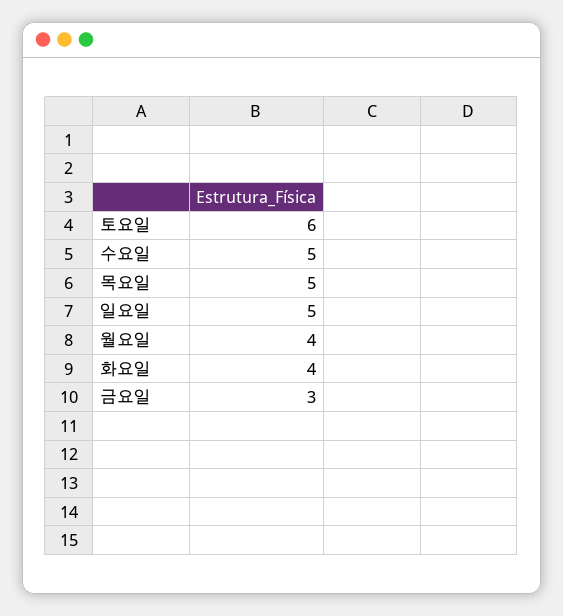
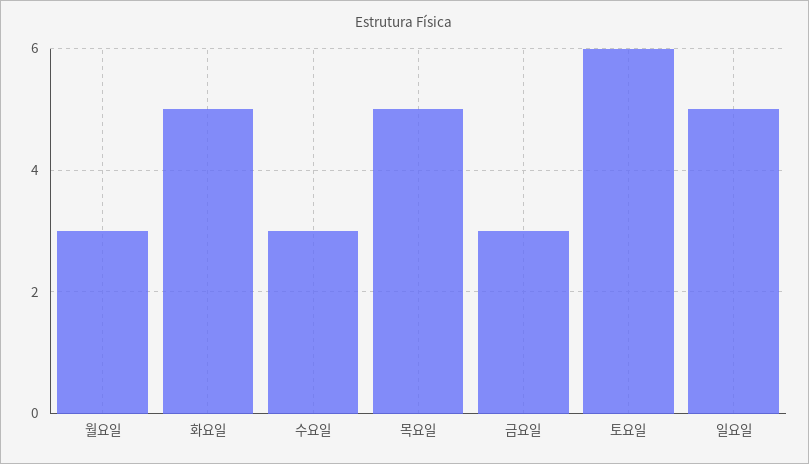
수요일: 5 -> 3
월요일: 4 -> 3
화요일: 4 -> 5

